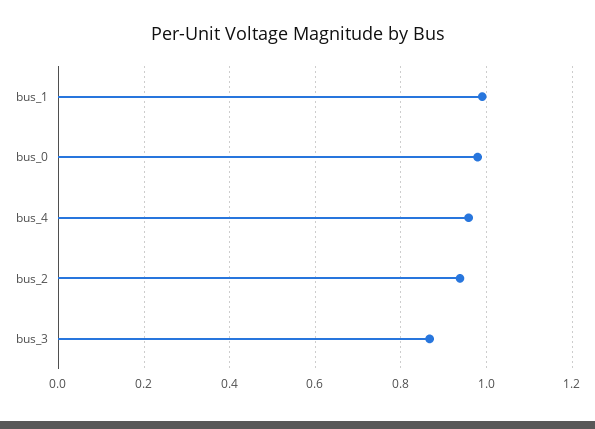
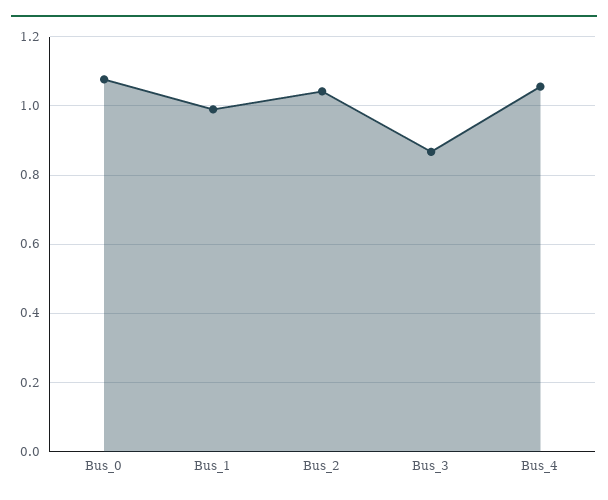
bus_0: 0.98 -> 1.08
bus_4: 0.96 -> 1.06
bus_2: 0.94 -> 1.04

